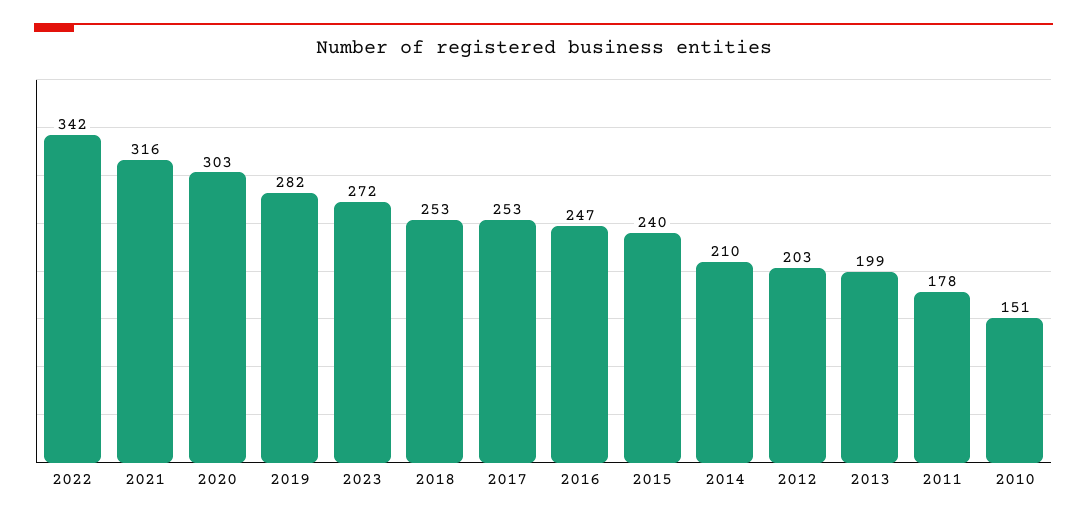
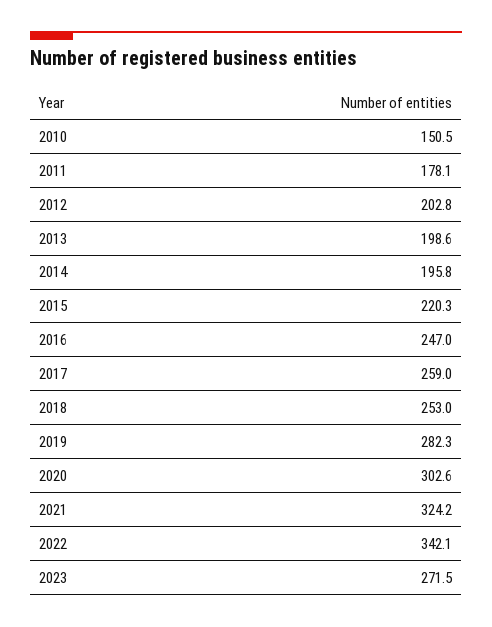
2021: 316 -> 324.2
2017: 253 -> 259
2015: 240 -> 220.3
2014: 210 -> 195.8

